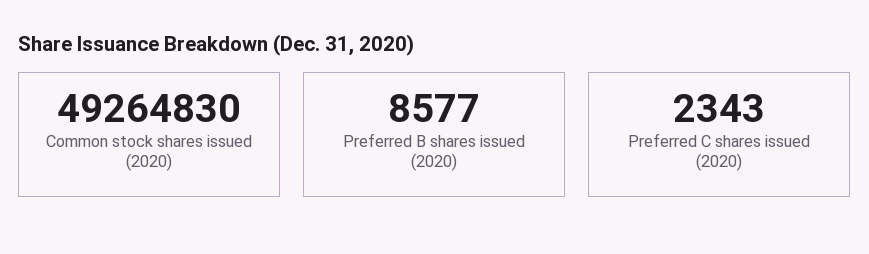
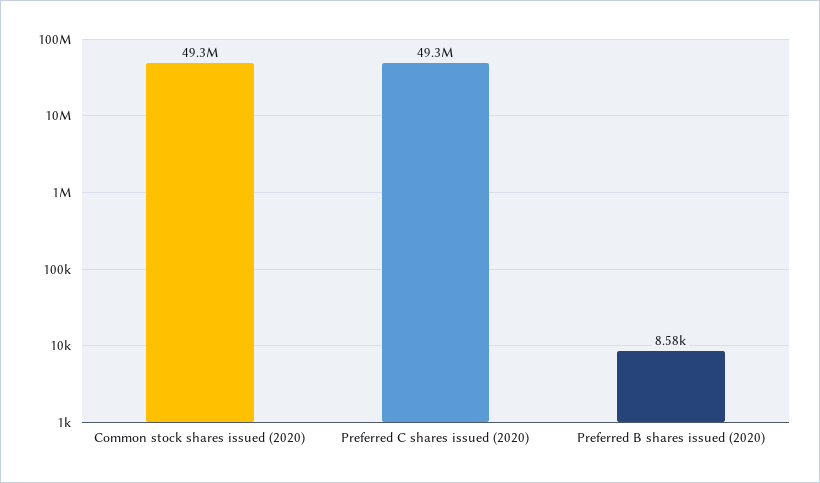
Preferred C shares issued (2020): 2343 -> 49300000

